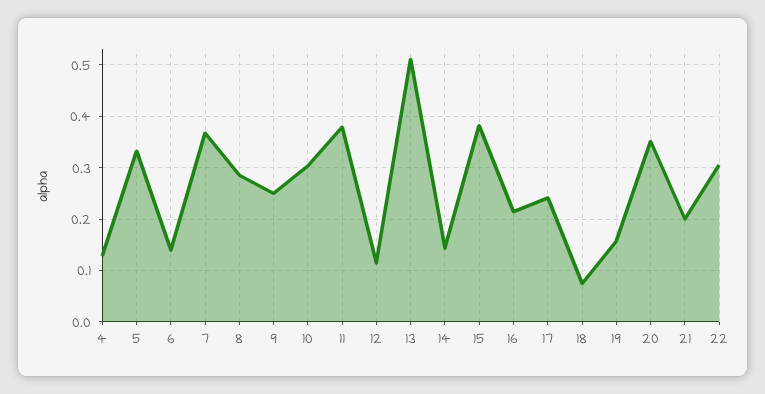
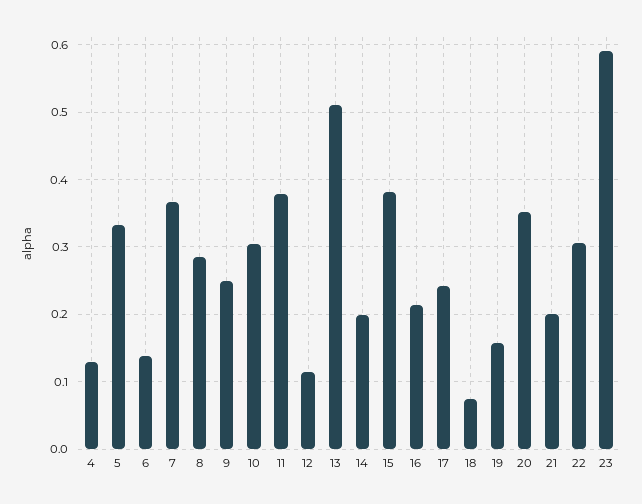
14: 0.14 -> 0.2
23: none -> 0.59

